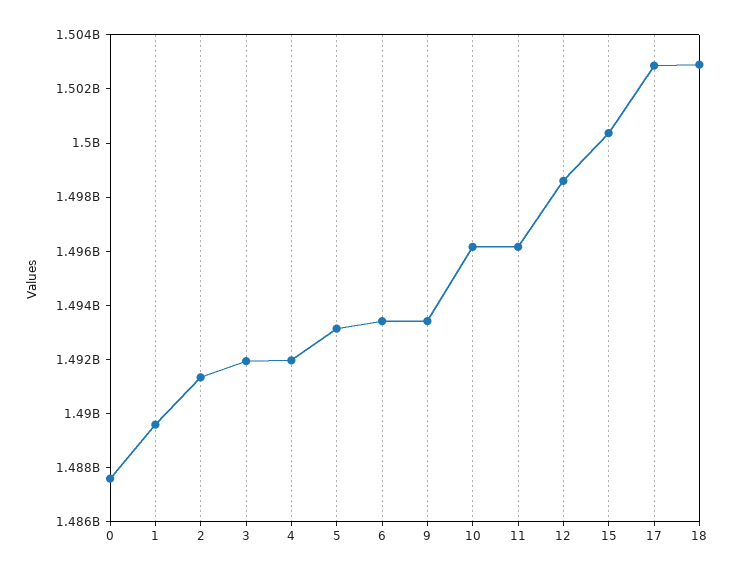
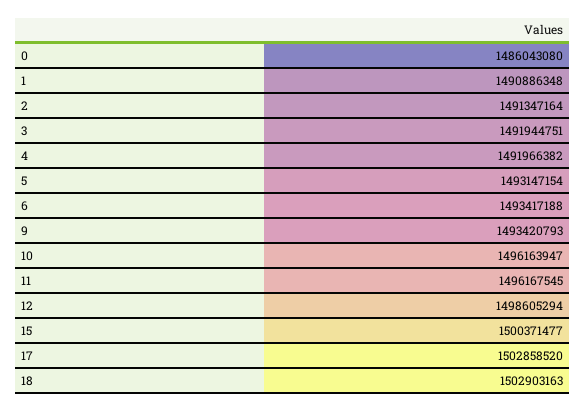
0: 1487500000 -> 1486043080
1: 1489500000 -> 1490886348

